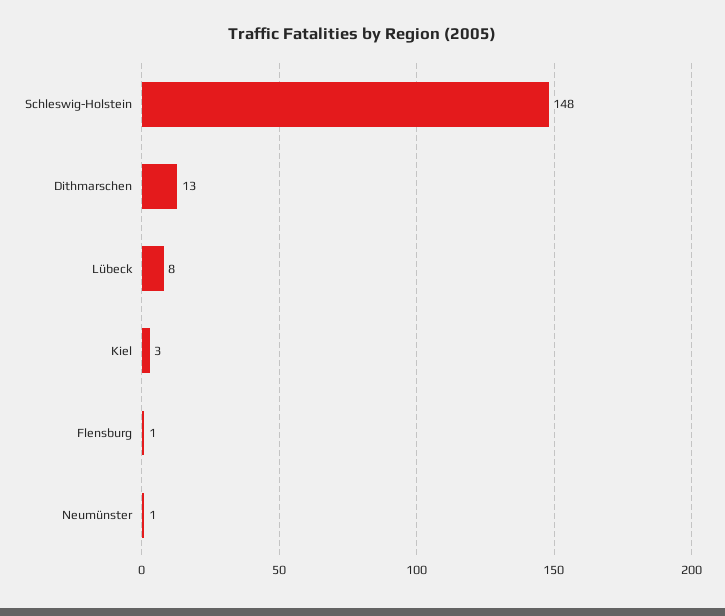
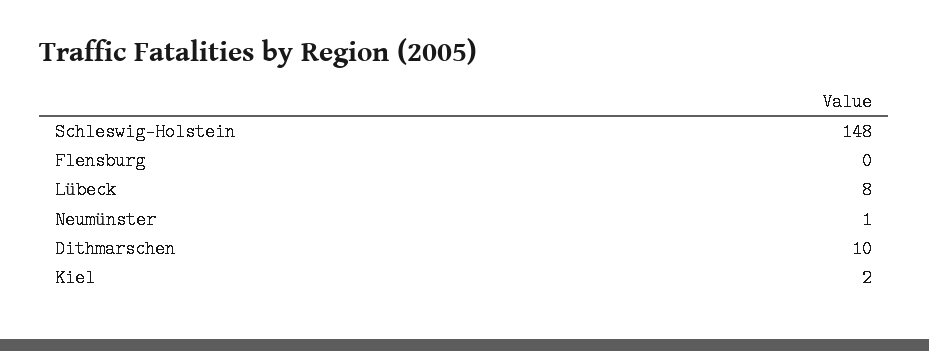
Dithmarschen: 13 -> 10
Kiel: 3 -> 2
Flensburg: 1 -> 0

